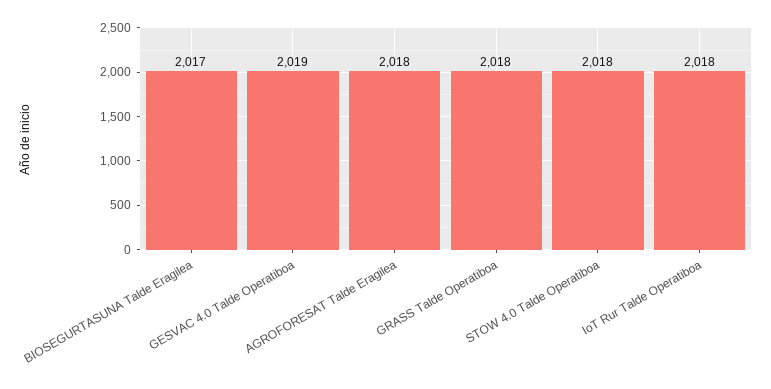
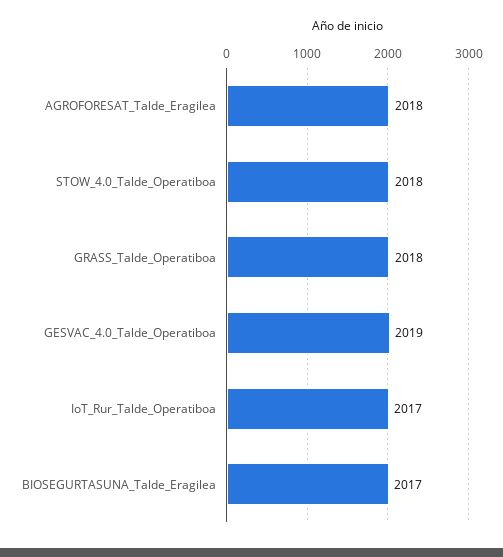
IoT Rur Talde Operatiboa: 2018 -> 2017

